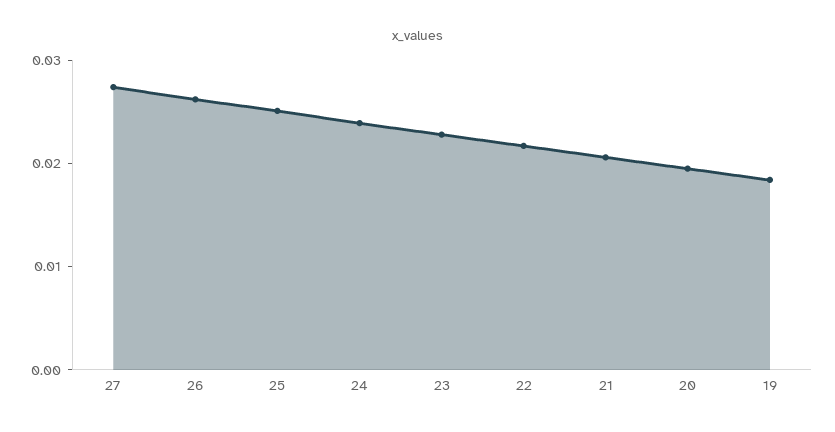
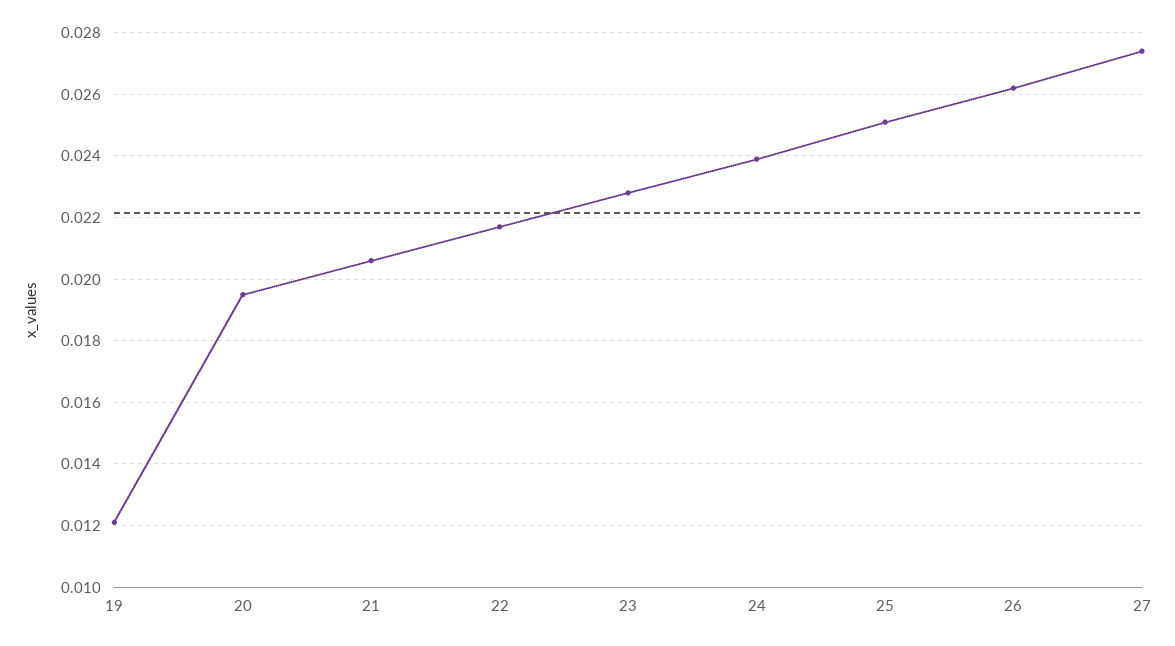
19: 0.018 -> 0.012

